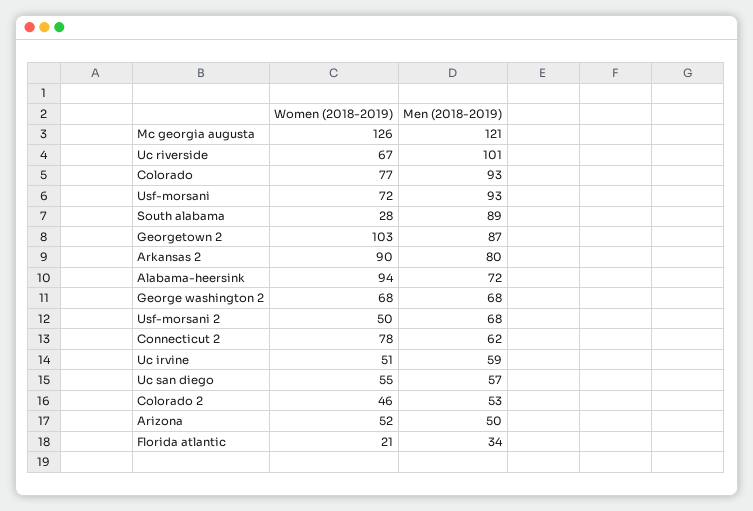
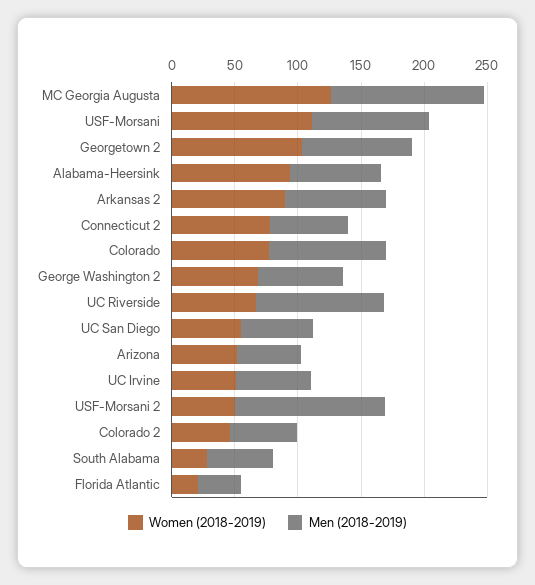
Women (2018-2019), Usf-morsani: 72 -> 110
Men (2018-2019), South alabama: 89 -> 50
Men (2018-2019), Usf-morsani 2: 68 -> 120

